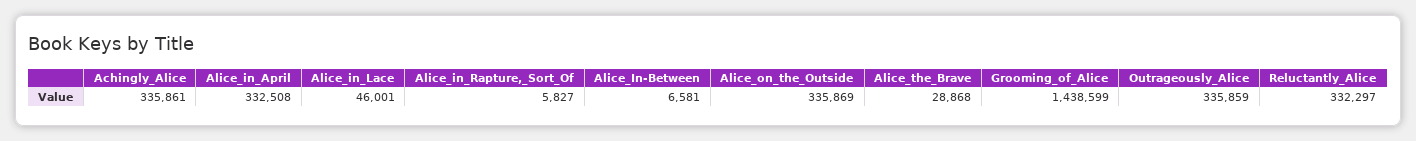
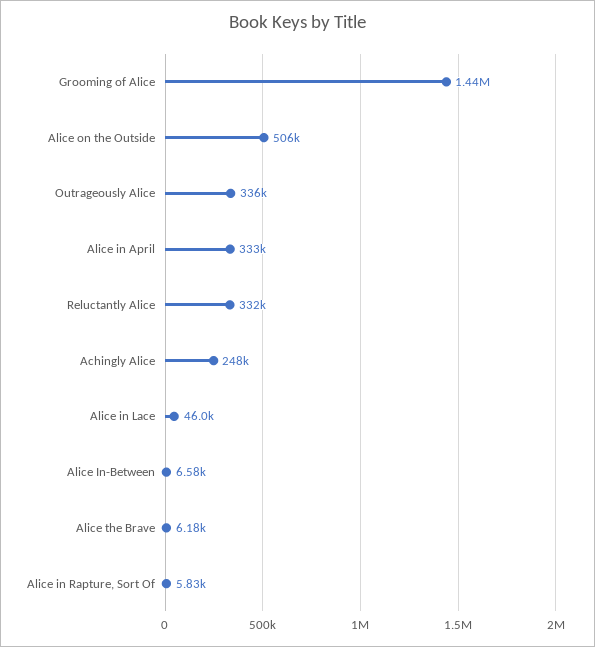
Achingly_Alice: 335861 -> 248000
Alice_on_the_Outside: 335869 -> 506000
Alice_the_Brave: 28868 -> 6180

